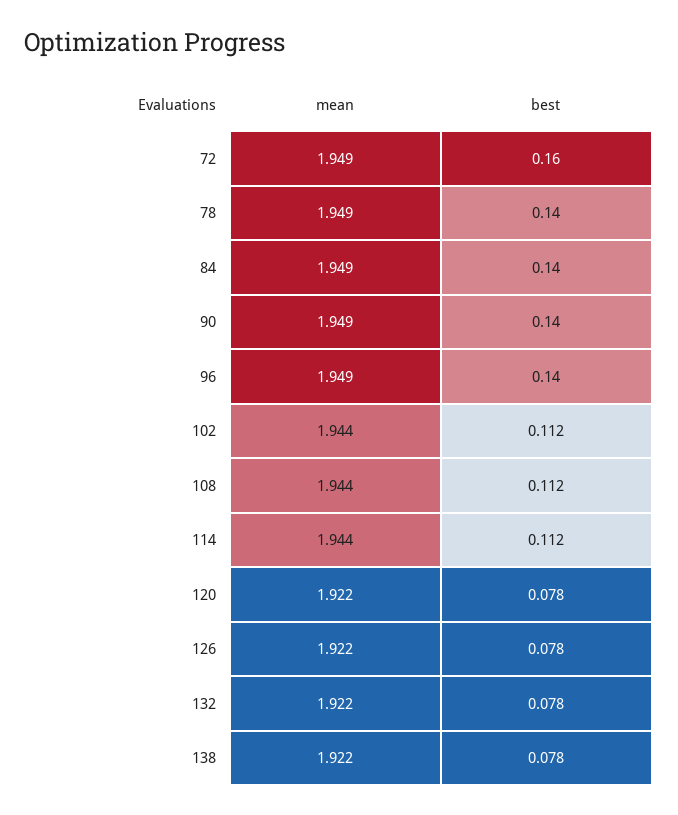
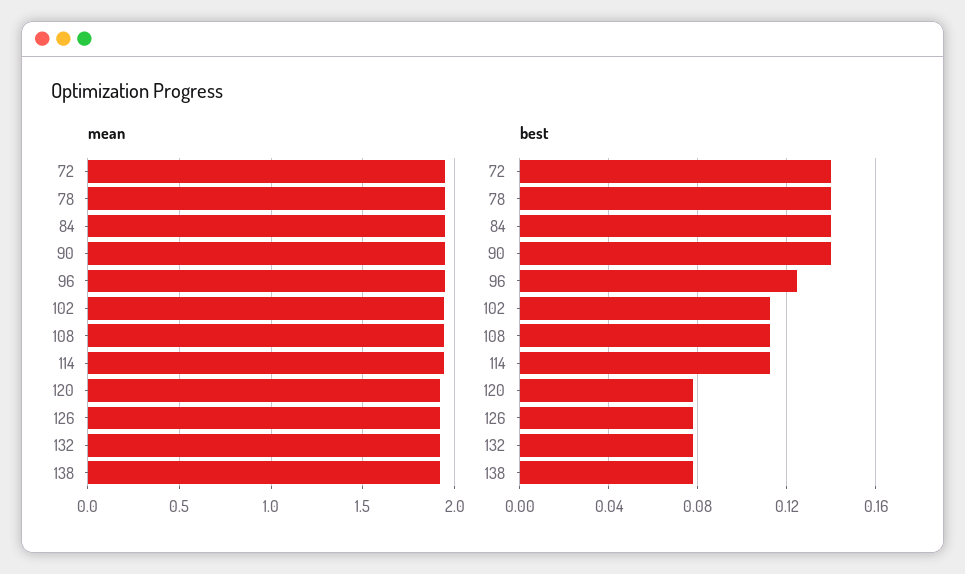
best, 72: 0.16 -> 0.14
best, 96: 0.14 -> 0.125

